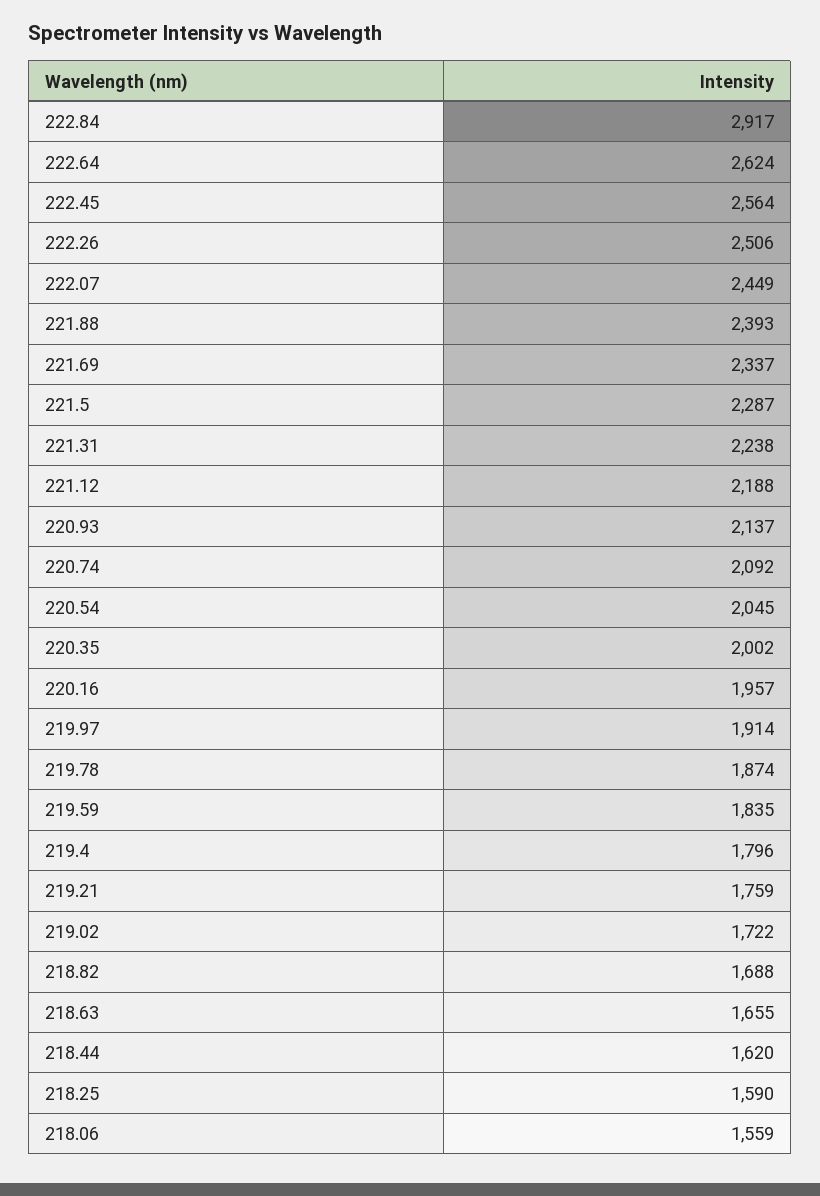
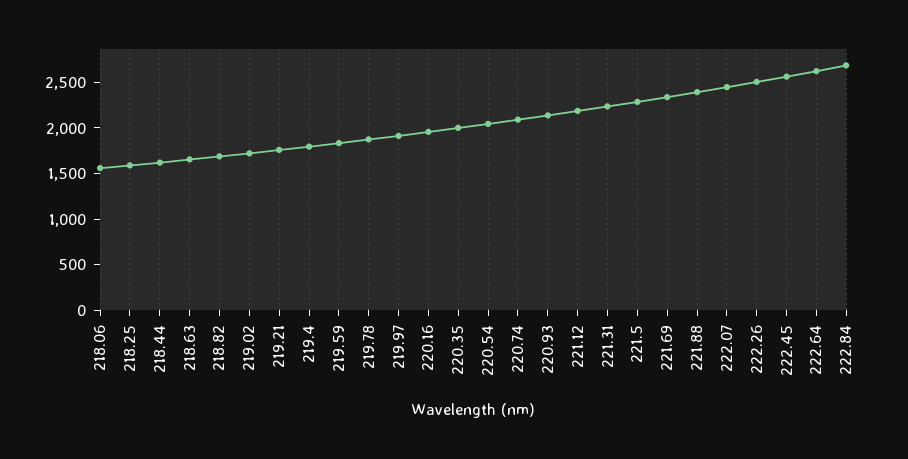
222.84: 2917 -> 2700

